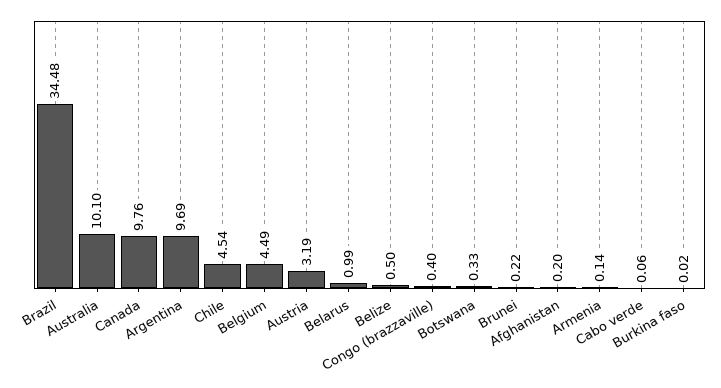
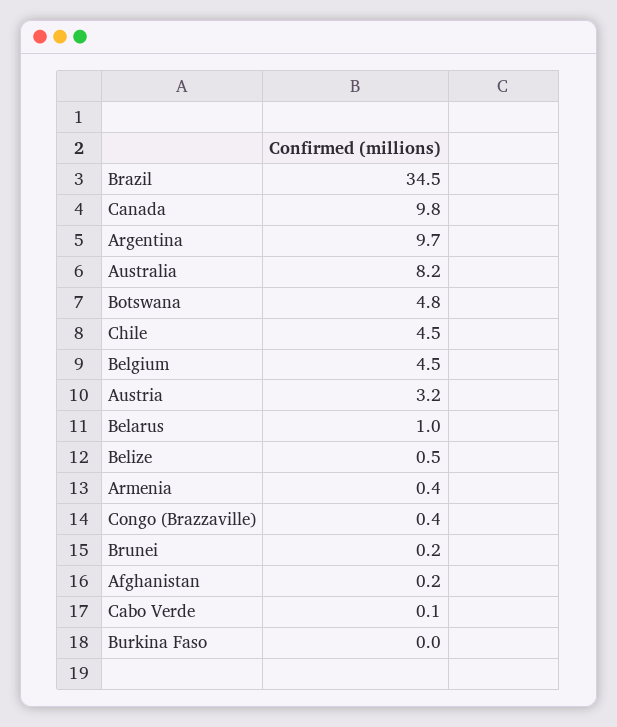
Australia: 10.1 -> 8.2
Botswana: 0.33 -> 4.8
Armenia: 0.14 -> 0.4

